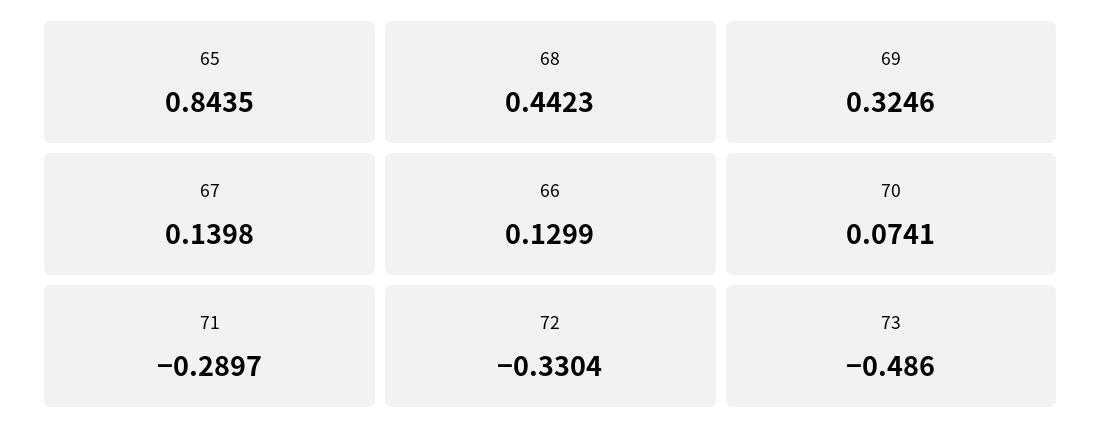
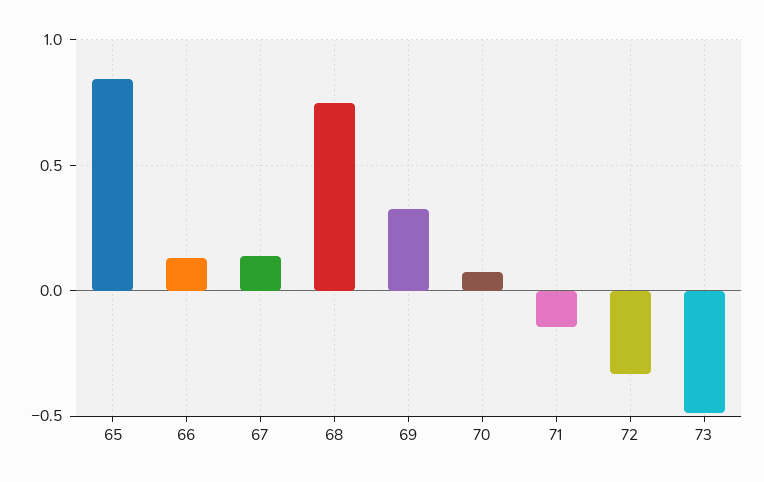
68: 0.4423 -> 0.75
71: -0.2897 -> -0.15

